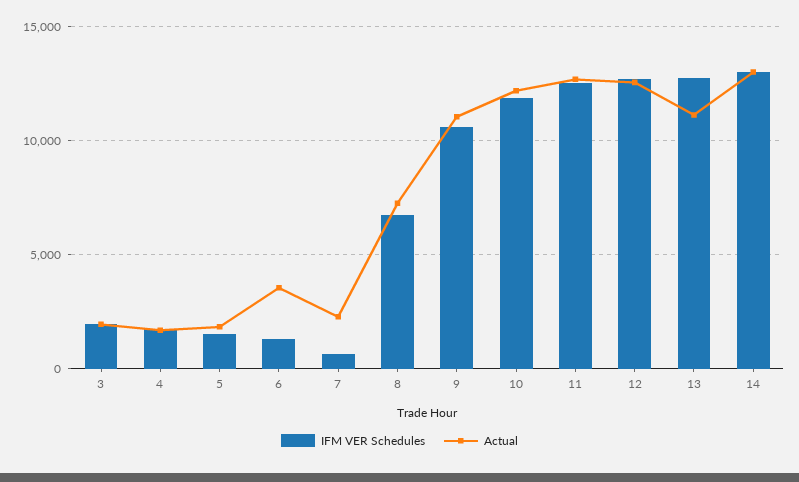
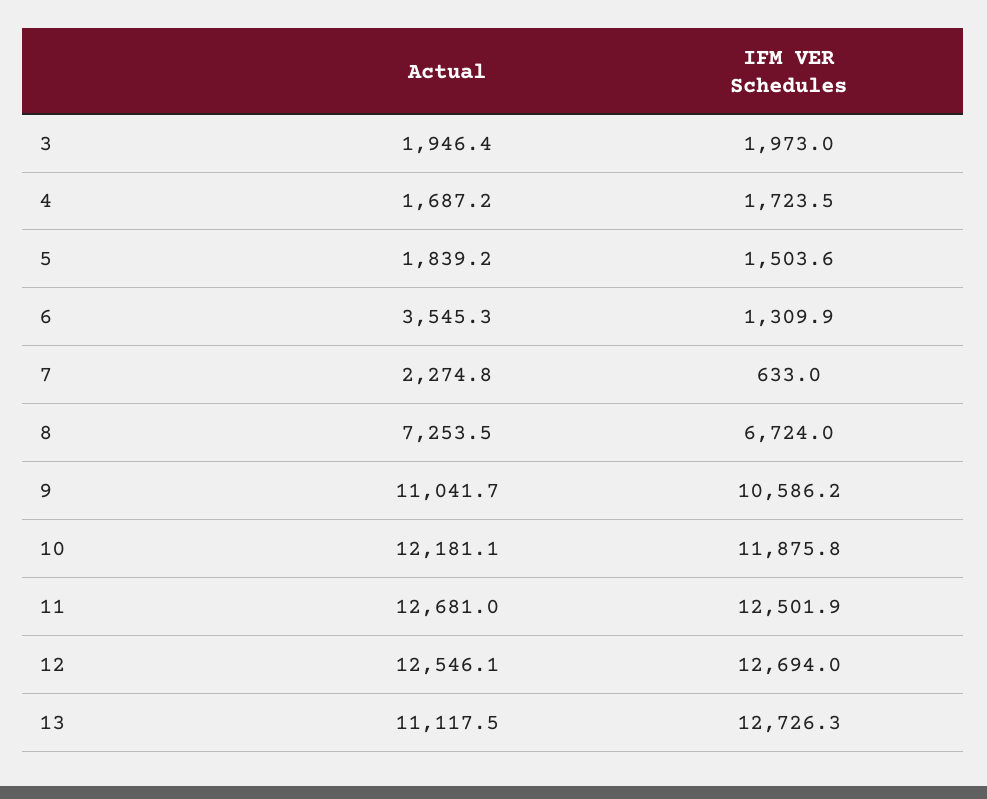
IFM VER Schedules, 14: 13000 -> none
Actual, 14: 13000 -> none

